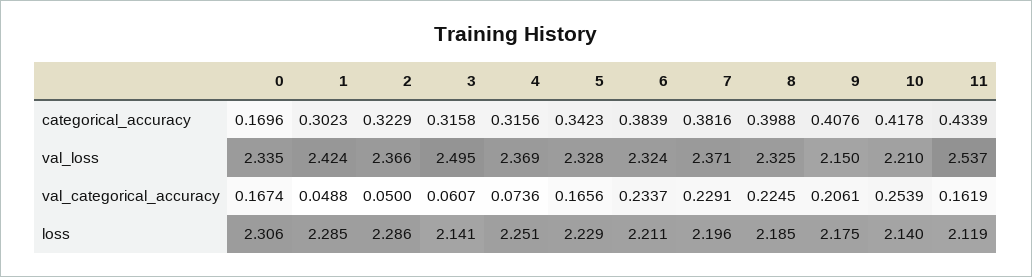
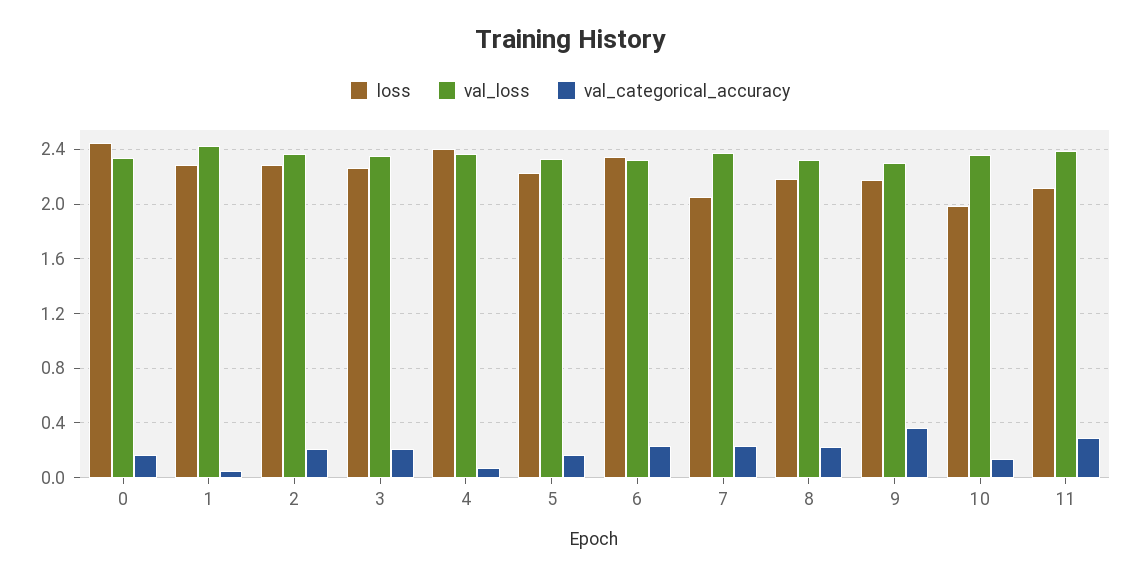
categorical_accuracy, 0: 0.1696 -> none
categorical_accuracy, 1: 0.3023 -> none
categorical_accuracy, 2: 0.3229 -> none
categorical_accuracy, 3: 0.3158 -> none
categorical_accuracy, 4: 0.3156 -> none
categorical_accuracy, 5: 0.3423 -> none
categorical_accuracy, 6: 0.3839 -> none
categorical_accuracy, 7: 0.3816 -> none
categorical_accuracy, 8: 0.3988 -> none
categorical_accuracy, 9: 0.4076 -> none
categorical_accuracy, 10: 0.4178 -> none
categorical_accuracy, 11: 0.4339 -> none
val_loss, 3: 2.495 -> 2.35
val_loss, 9: 2.15 -> 2.3
val_loss, 10: 2.21 -> 2.35
val_loss, 11: 2.537 -> 2.4
val_categorical_accuracy, 2: 0.05 -> 0.2
val_categorical_accuracy, 3: 0.0607 -> 0.2
val_categorical_accuracy, 9: 0.2061 -> 0.35
val_categorical_accuracy, 10: 0.2539 -> 0.15
val_categorical_accuracy, 11: 0.1619 -> 0.3
loss, 0: 2.306 -> 2.45
loss, 3: 2.141 -> 2.25
loss, 4: 2.251 -> 2.4
loss, 6: 2.211 -> 2.35
loss, 7: 2.196 -> 2.05
loss, 10: 2.14 -> 2

